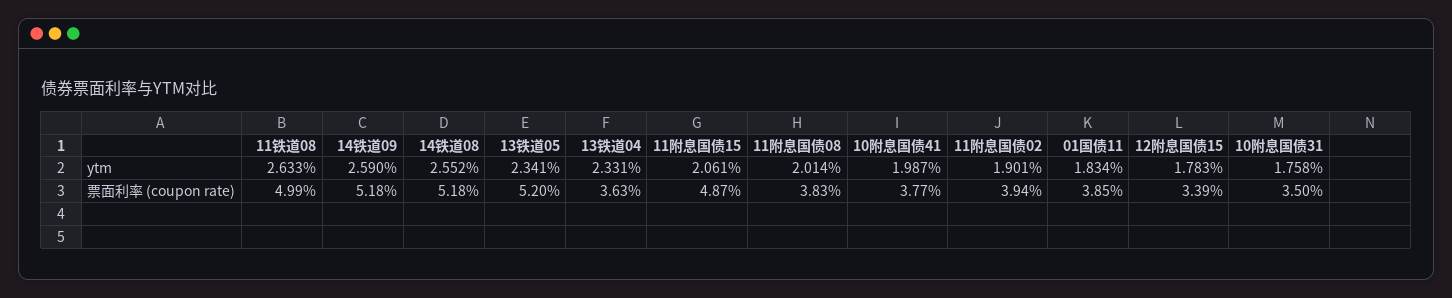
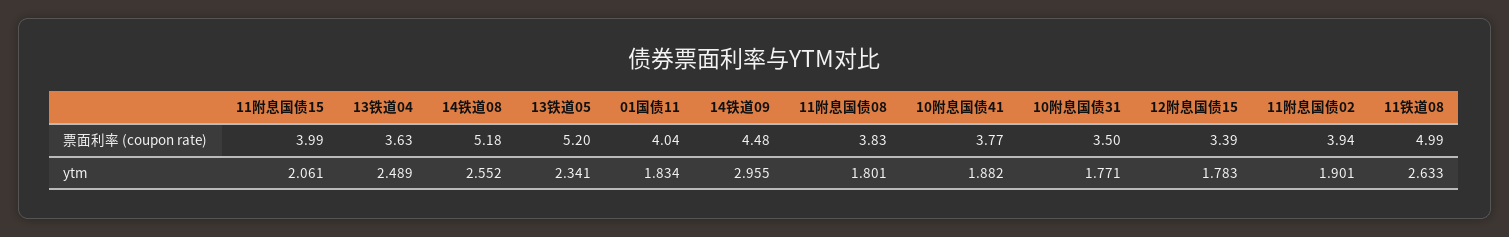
14铁道09, ytm: 2.59 -> 2.955
13铁道04, ytm: 2.331 -> 2.489
11附息国债08, ytm: 2.014 -> 1.801
10附息国债41, ytm: 1.987 -> 1.882
10附息国债31, ytm: 1.758 -> 1.771
14铁道09, 票面利率 (coupon rate): 5.18 -> 4.48
11附息国债15, 票面利率 (coupon rate): 4.87 -> 3.99
01国债11, 票面利率 (coupon rate): 3.85 -> 4.04

